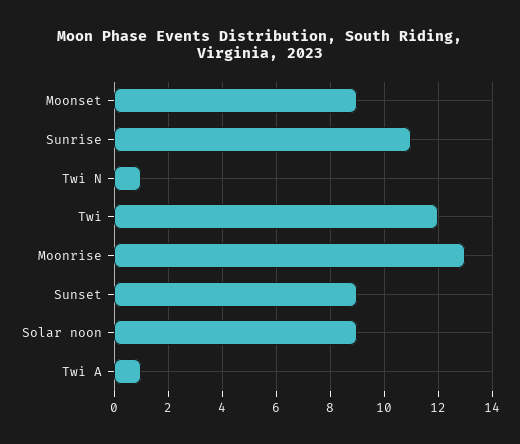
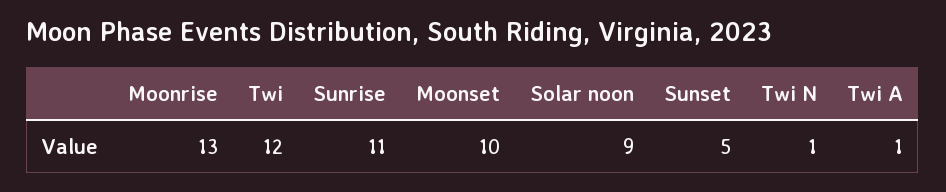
Moonset: 9 -> 10
Sunset: 9 -> 5

